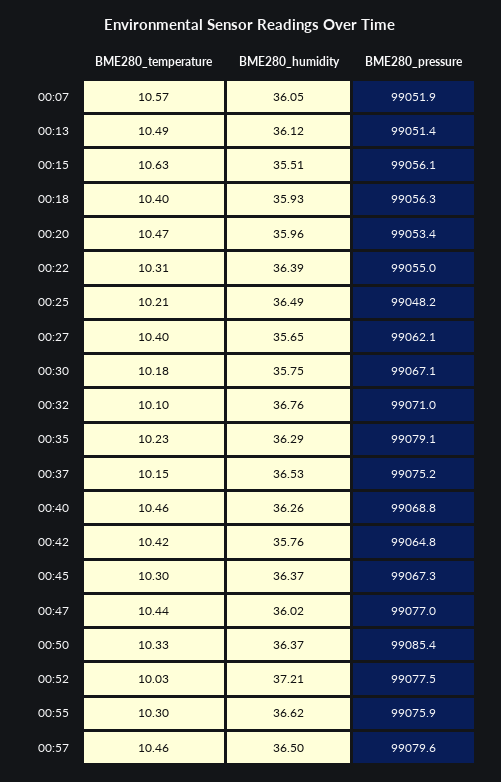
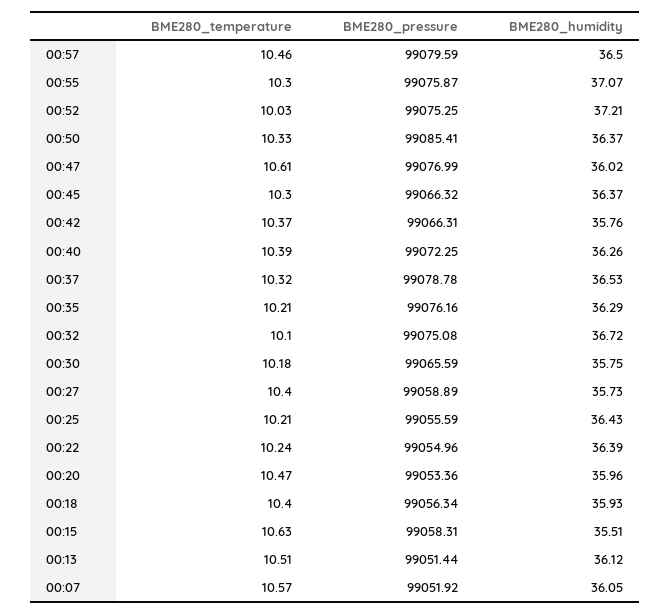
BME280_temperature, 00:13: 10.49 -> 10.51
BME280_pressure, 00:15: 99056.1 -> 99058.31
BME280_temperature, 00:22: 10.31 -> 10.24
BME280_humidity, 00:25: 36.49 -> 36.43
BME280_pressure, 00:25: 99048.2 -> 99055.59
BME280_humidity, 00:27: 35.65 -> 35.73
BME280_pressure, 00:27: 99062.1 -> 99058.89
BME280_pressure, 00:30: 99067.1 -> 99065.59
BME280_humidity, 00:32: 36.76 -> 36.72
BME280_pressure, 00:32: 99071 -> 99075.08
BME280_temperature, 00:35: 10.23 -> 10.21
BME280_pressure, 00:35: 99079.1 -> 99076.16
BME280_temperature, 00:37: 10.15 -> 10.32
BME280_pressure, 00:37: 99075.2 -> 99078.78
BME280_temperature, 00:40: 10.46 -> 10.39
BME280_pressure, 00:40: 99068.8 -> 99072.25
BME280_temperature, 00:42: 10.42 -> 10.37
BME280_pressure, 00:42: 99064.8 -> 99066.31
BME280_pressure, 00:45: 99067.3 -> 99066.32
BME280_temperature, 00:47: 10.44 -> 10.61
BME280_pressure, 00:52: 99077.5 -> 99075.25
BME280_humidity, 00:55: 36.62 -> 37.07

